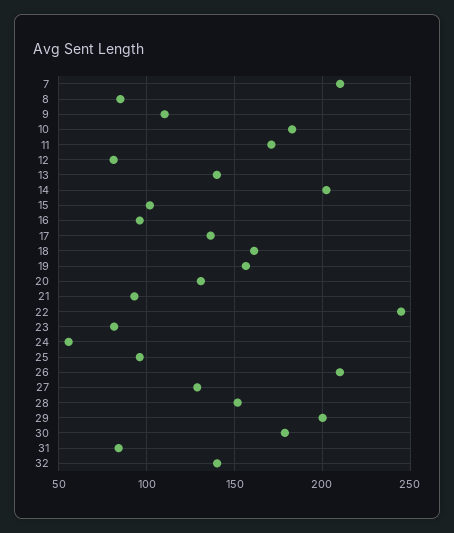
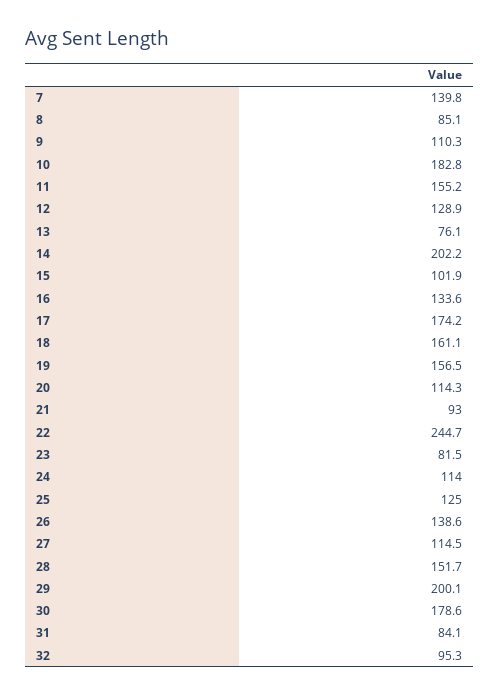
7: 210 -> 139.8
11: 170 -> 155.2
12: 80 -> 128.9
13: 140 -> 76.1
16: 95 -> 133.6
17: 135 -> 174.2
20: 130 -> 114.3
24: 55 -> 114
25: 95 -> 125
26: 210 -> 138.6
27: 130 -> 114.5
32: 140 -> 95.3

